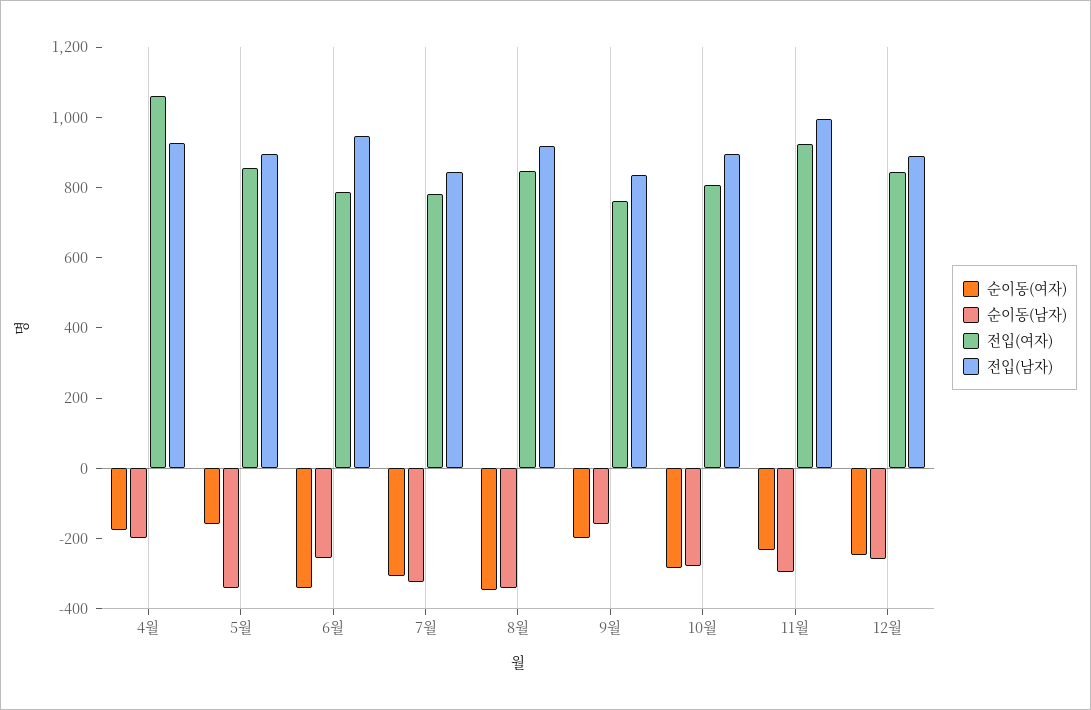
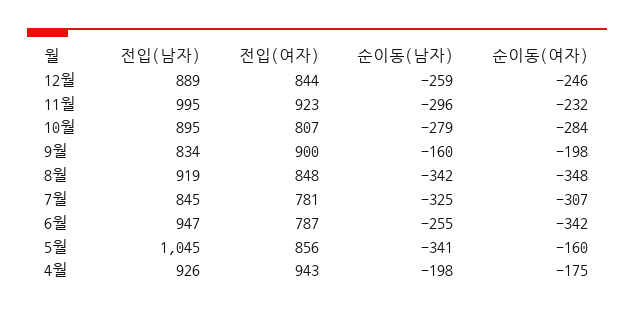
전입(여자), 4월: 1050 -> 943
전입(남자), 5월: 900 -> 1045
전입(여자), 9월: 750 -> 900

